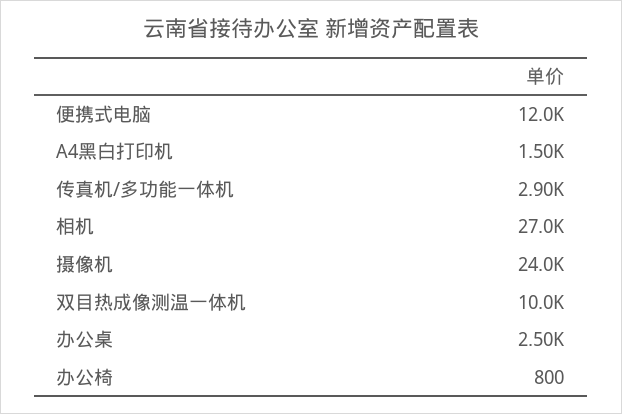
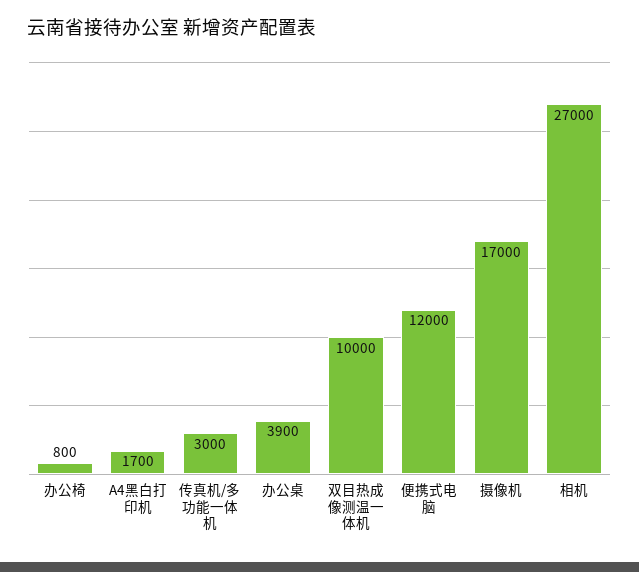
A4黑白打印机: 1500 -> 1700
传真机/多功能一体机: 2900 -> 3000
摄像机: 24000 -> 17000
办公桌: 2500 -> 3900

